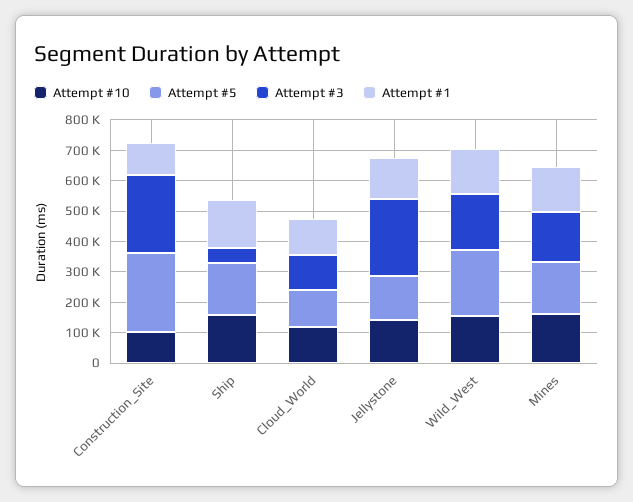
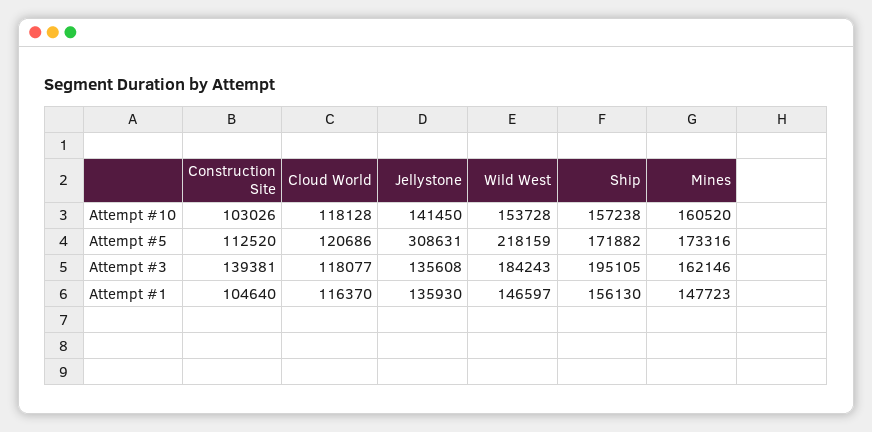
Attempt #5, Construction_Site: 250000 -> 112520
Attempt #3, Construction_Site: 250000 -> 139381
Attempt #3, Ship: 50000 -> 195105
Attempt #5, Jellystone: 150000 -> 308631
Attempt #3, Jellystone: 250000 -> 135608

